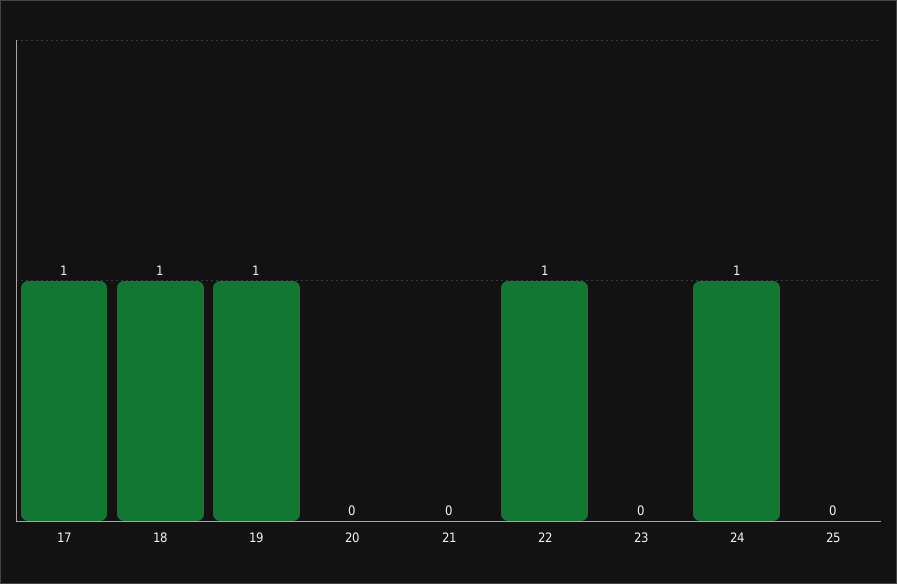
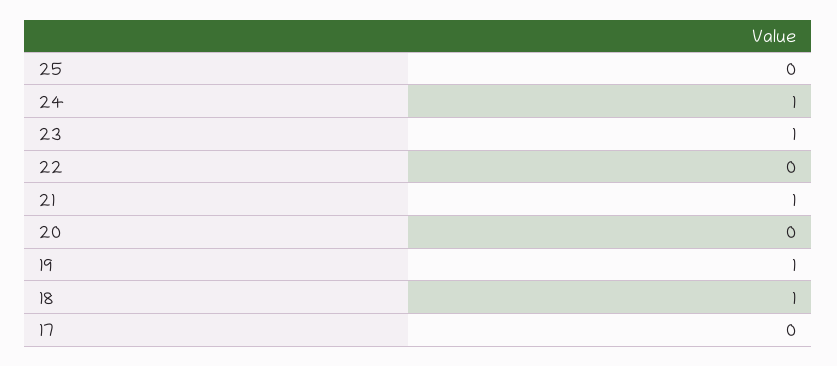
17: 1 -> 0
21: 0 -> 1
22: 1 -> 0
23: 0 -> 1

